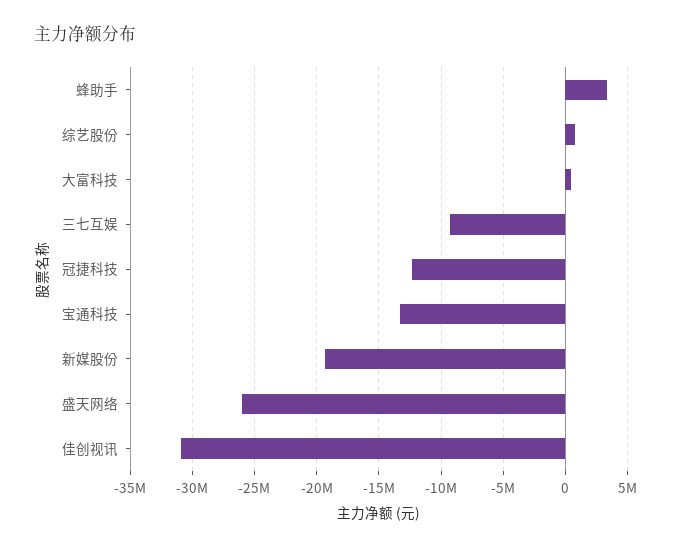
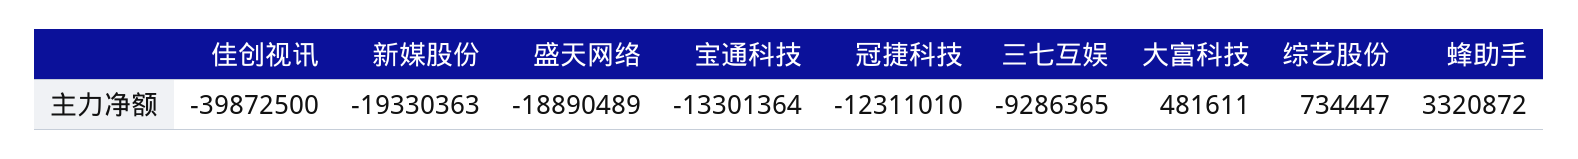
盛天网络: -26000000 -> -18890489
佳创视讯: -31000000 -> -39872500

